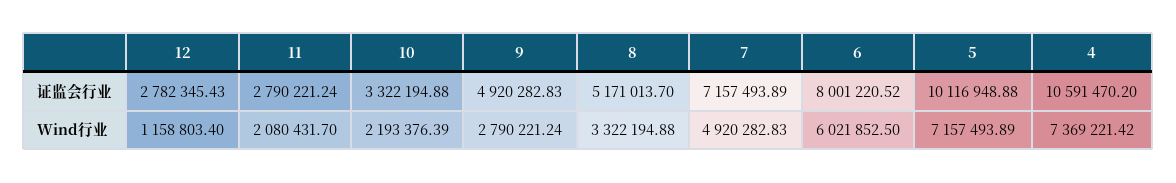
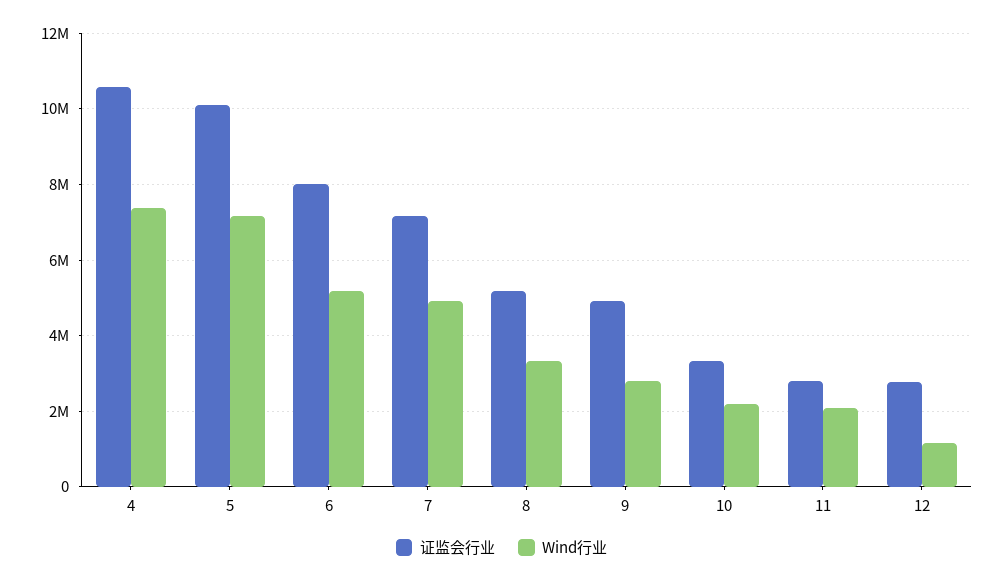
Wind行业, 6: 6021852.5 -> 5200000

